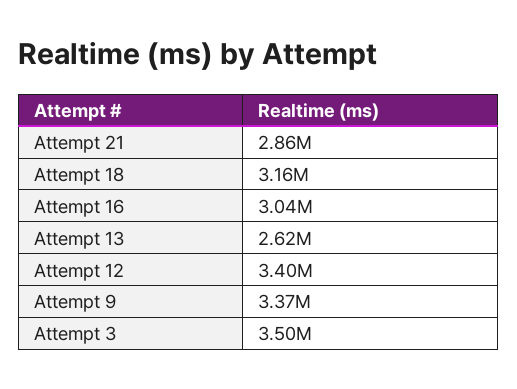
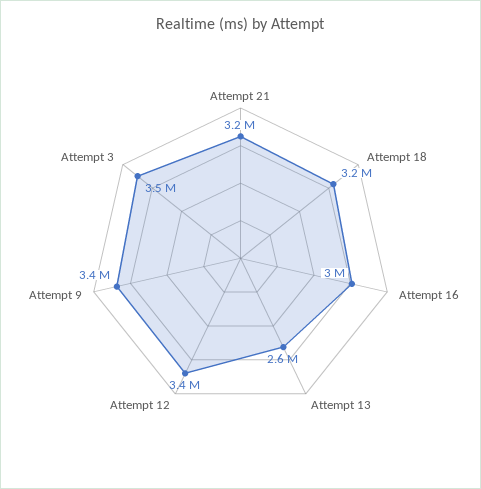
Attempt 21: 2860000 -> 3200000

